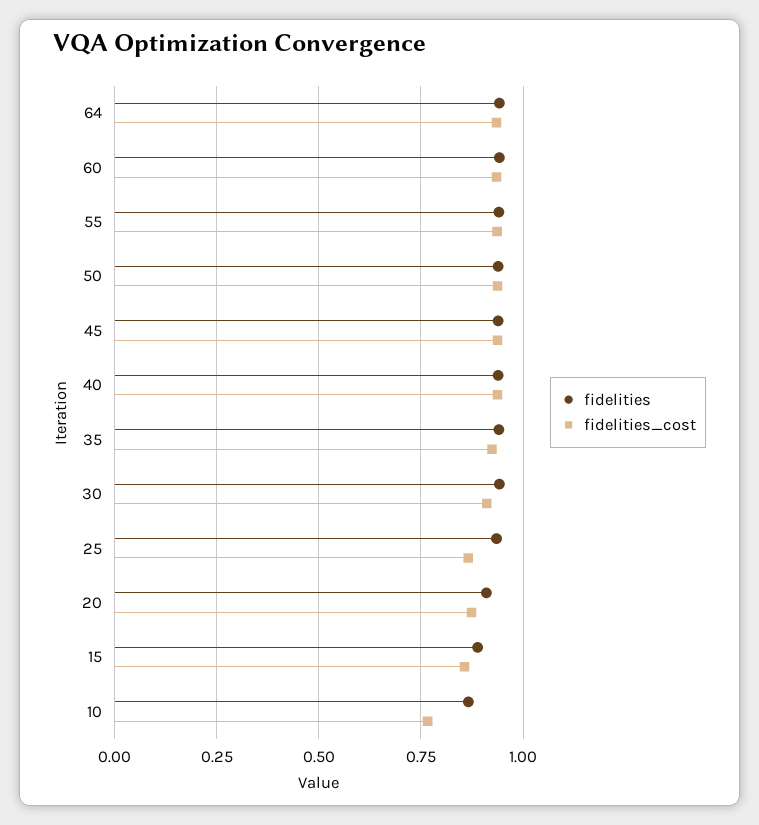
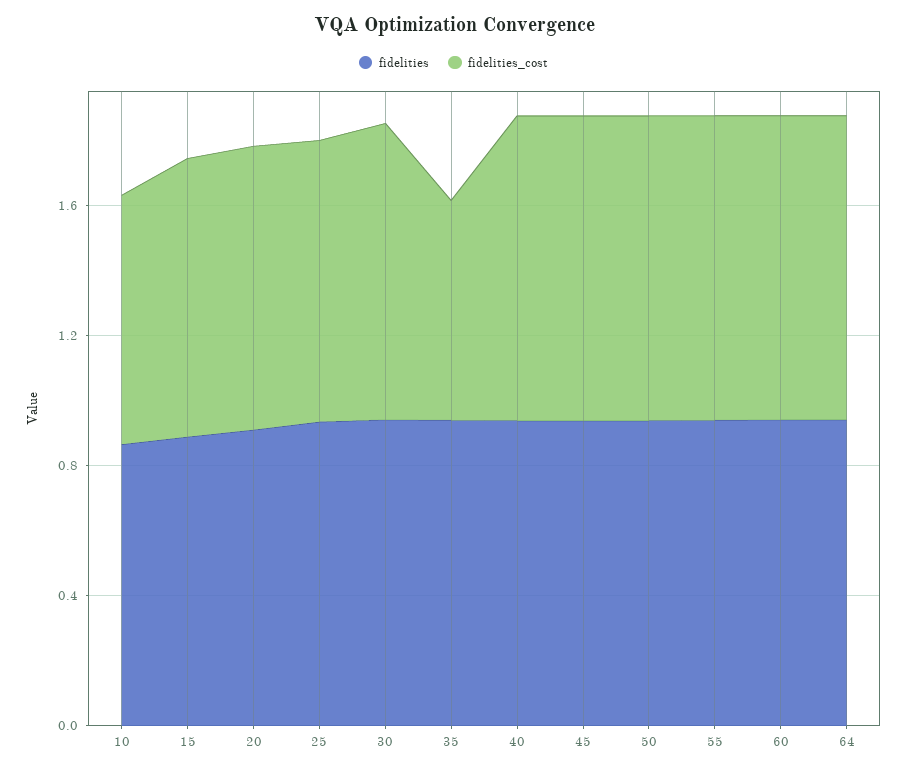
fidelities_cost, 35: 0.925 -> 0.7

